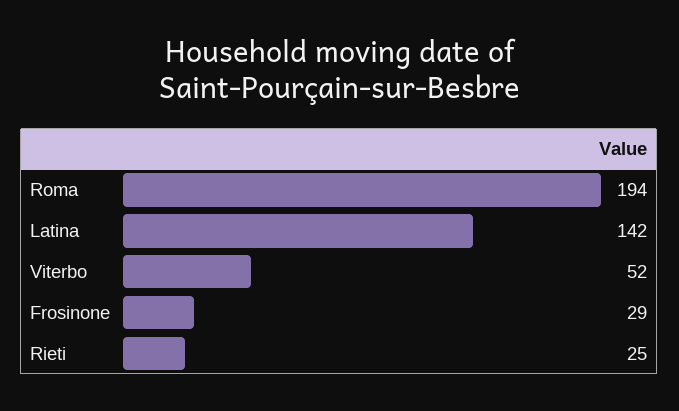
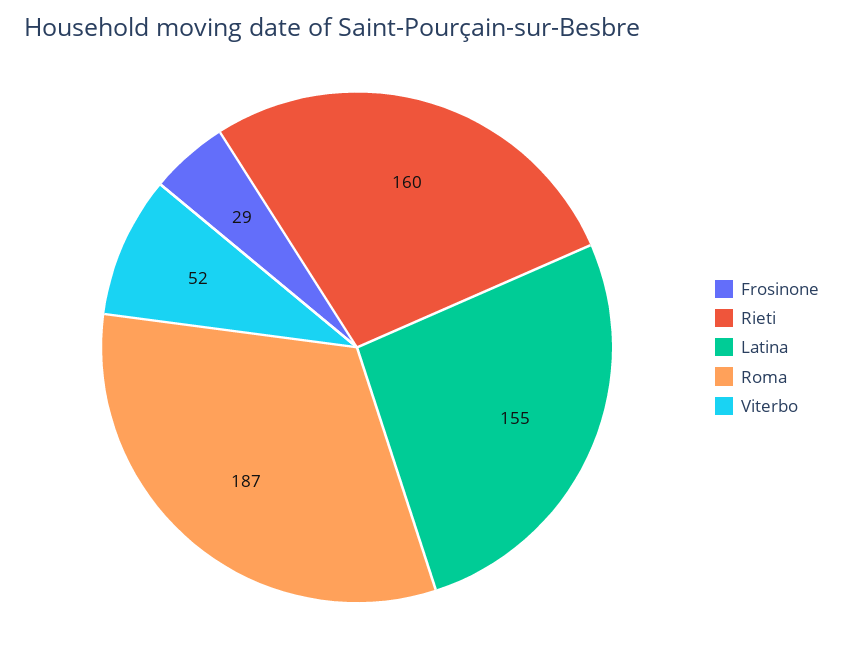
Roma: 194 -> 187
Latina: 142 -> 155
Rieti: 25 -> 160

